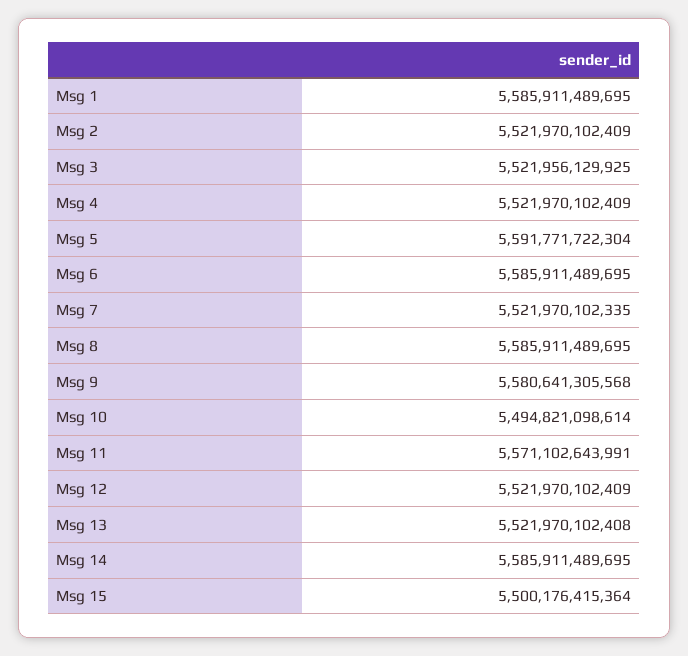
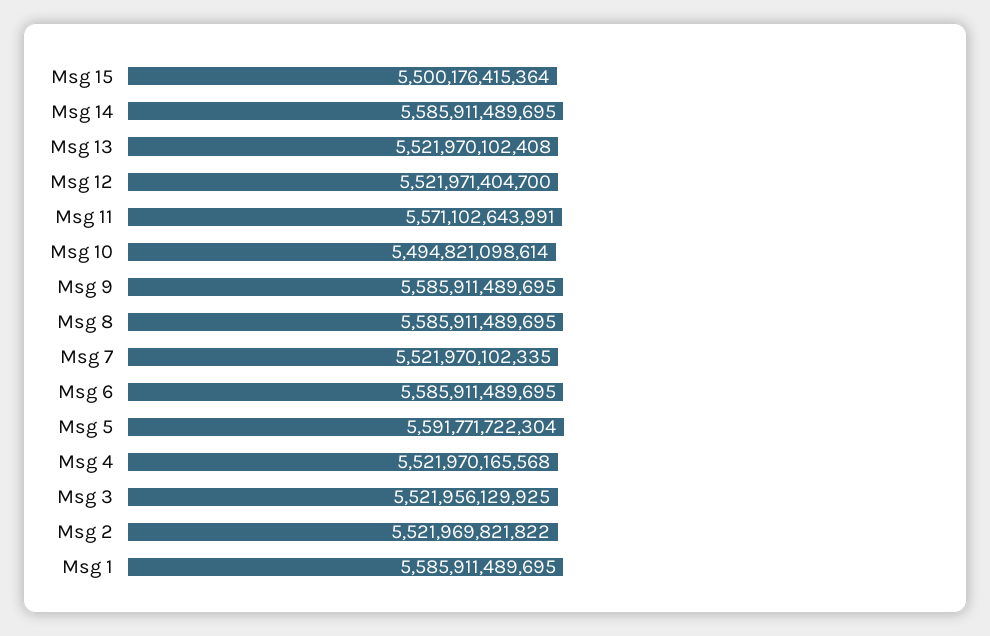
Msg 2: 5521970102409 -> 5521969821822
Msg 4: 5521970102409 -> 5521970165568
Msg 9: 5580641305568 -> 5585911489695
Msg 12: 5521970102409 -> 5521971404700

